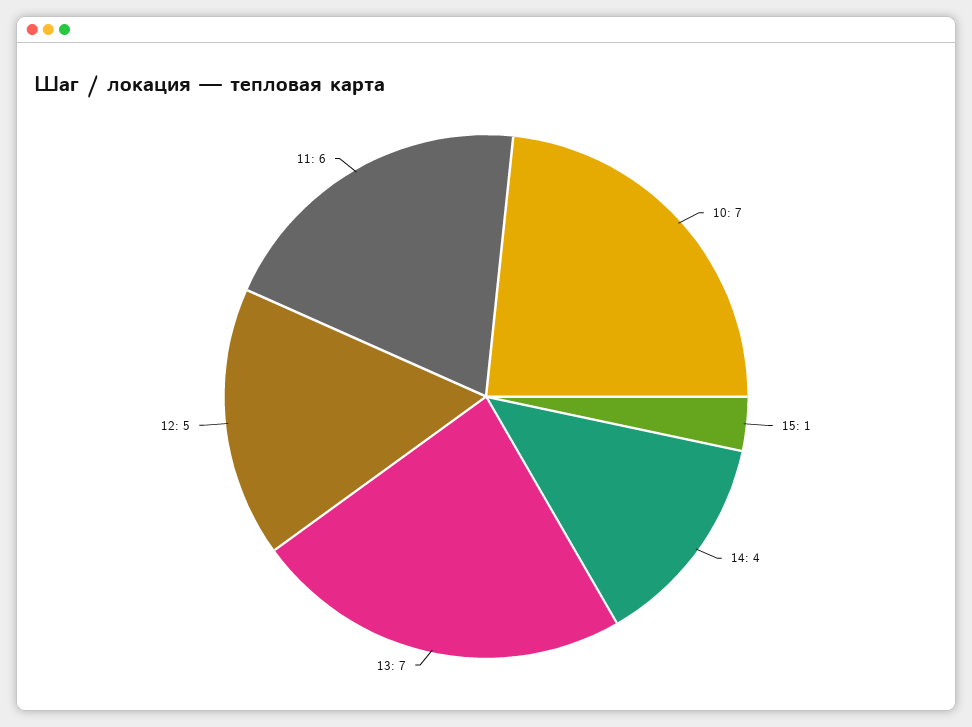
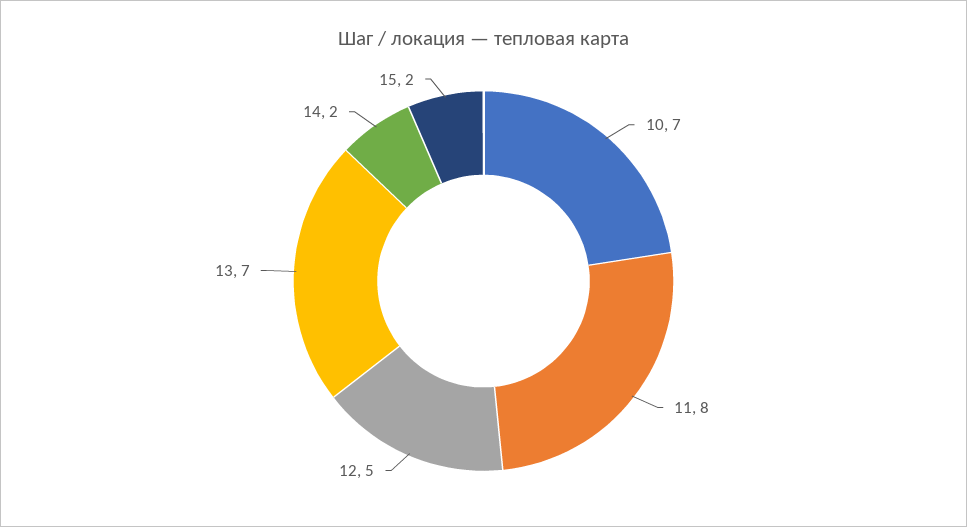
15: 1 -> 2
14: 4 -> 2
11: 6 -> 8

